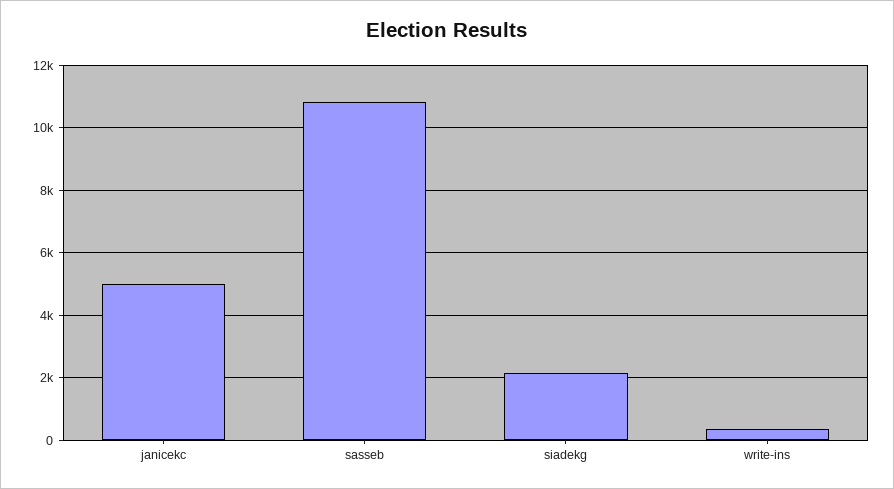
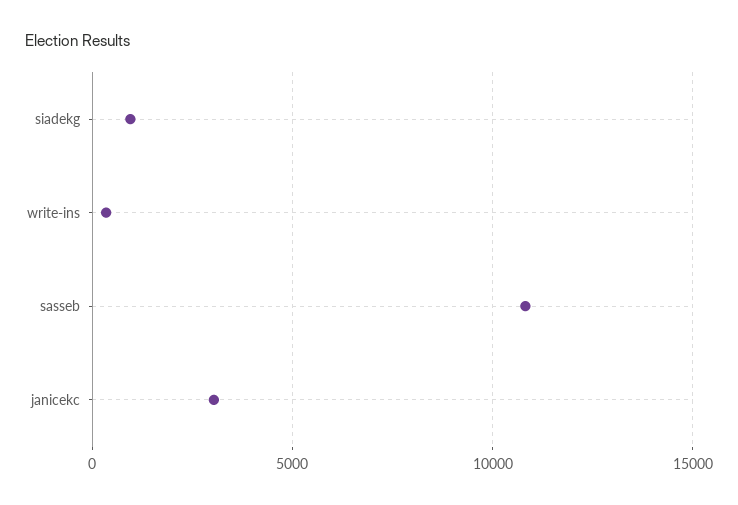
janicekc: 5000 -> 3000
siadekg: 2200 -> 1000

